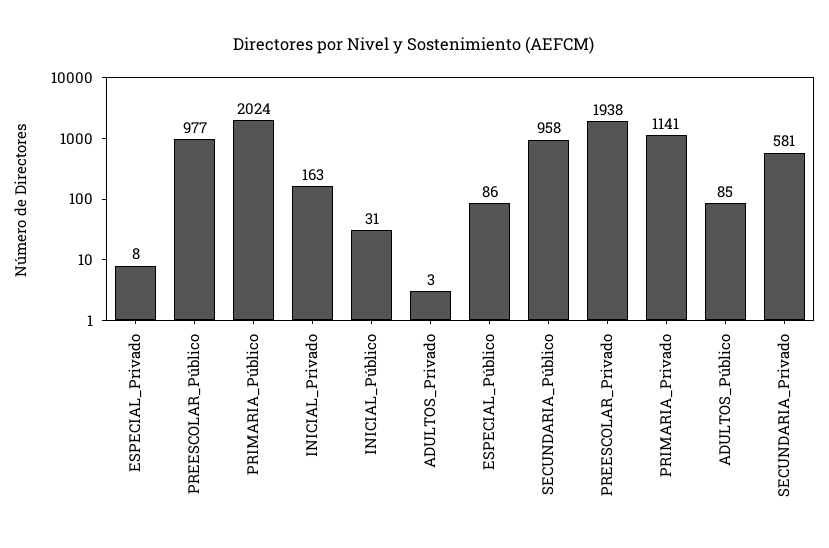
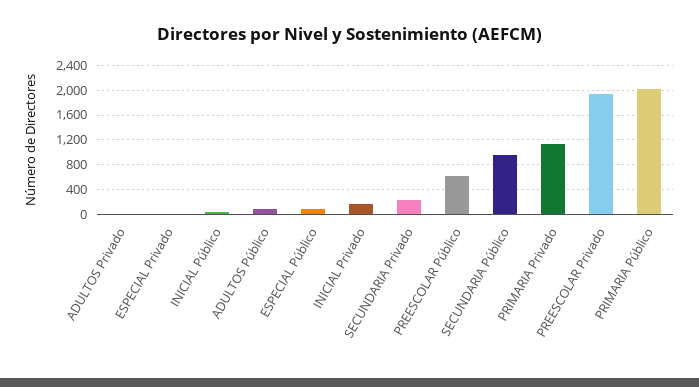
PREESCOLAR_Público: 977 -> 600
SECUNDARIA_Privado: 581 -> 200

